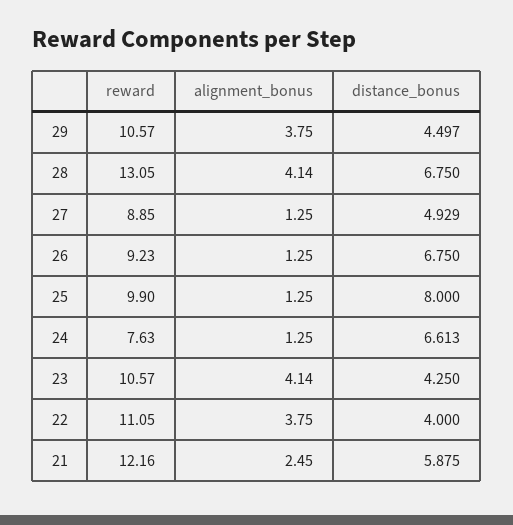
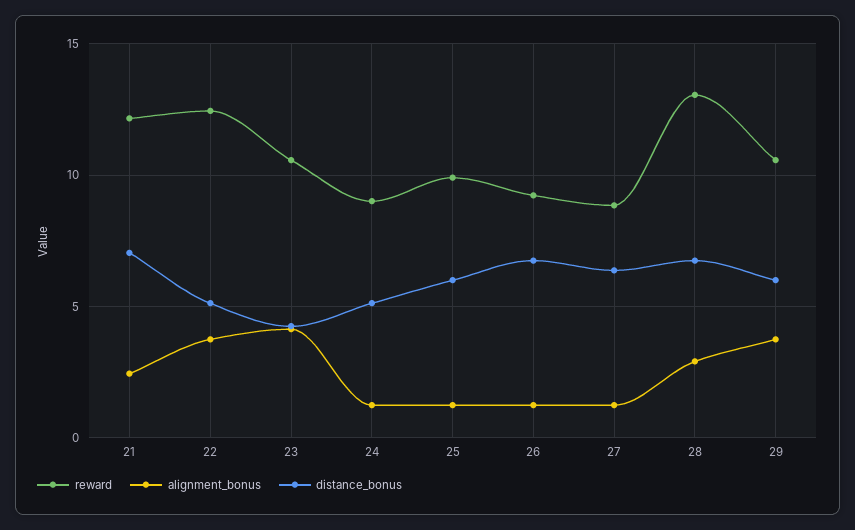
distance_bonus, 29: 4.497 -> 6
alignment_bonus, 28: 4.14 -> 3
distance_bonus, 27: 4.929 -> 6.5
distance_bonus, 25: 8 -> 6
reward, 24: 7.63 -> 9
distance_bonus, 24: 6.613 -> 5
reward, 22: 11.05 -> 12.5
distance_bonus, 22: 4 -> 5
distance_bonus, 21: 5.875 -> 7

